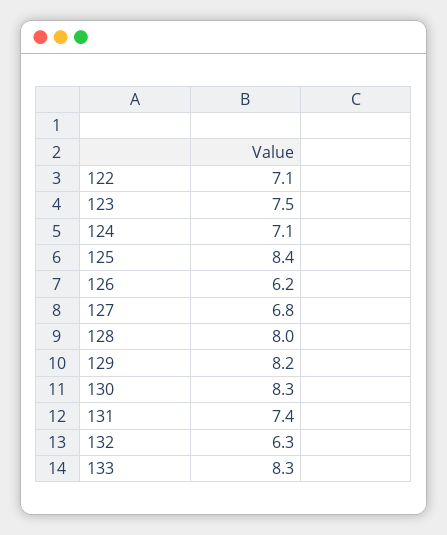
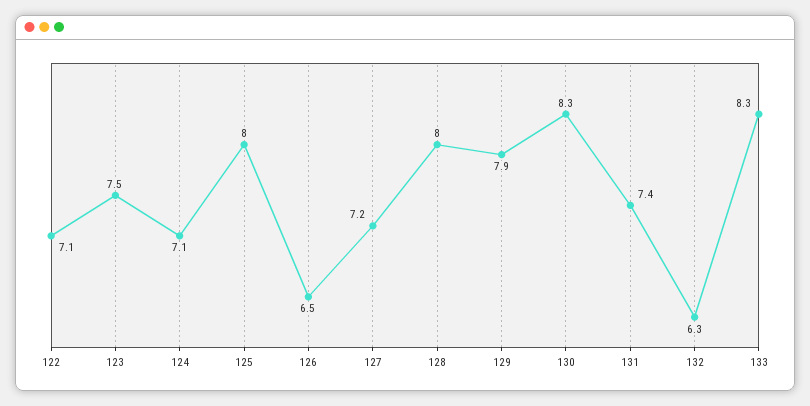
125: 8.4 -> 8
126: 6.2 -> 6.5
127: 6.8 -> 7.2
129: 8.2 -> 7.9

